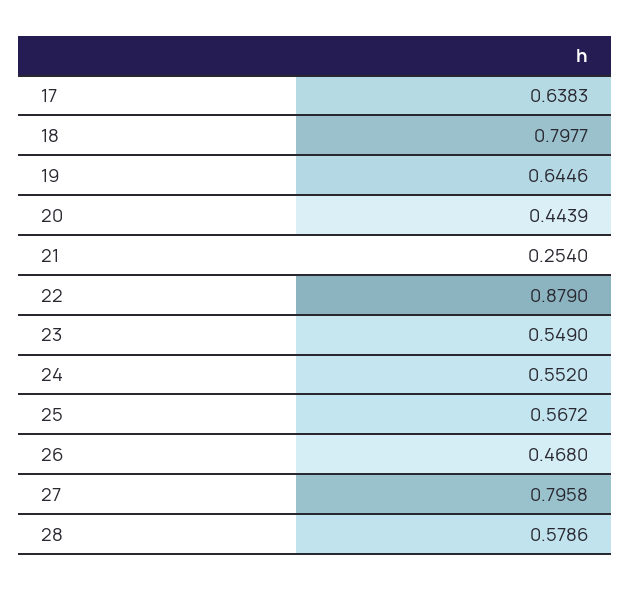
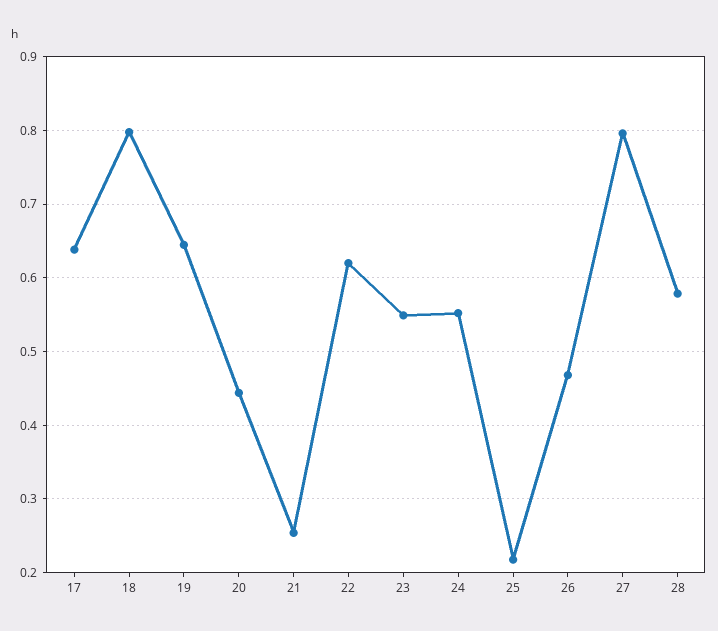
22: 0.879 -> 0.62
25: 0.5672 -> 0.22

